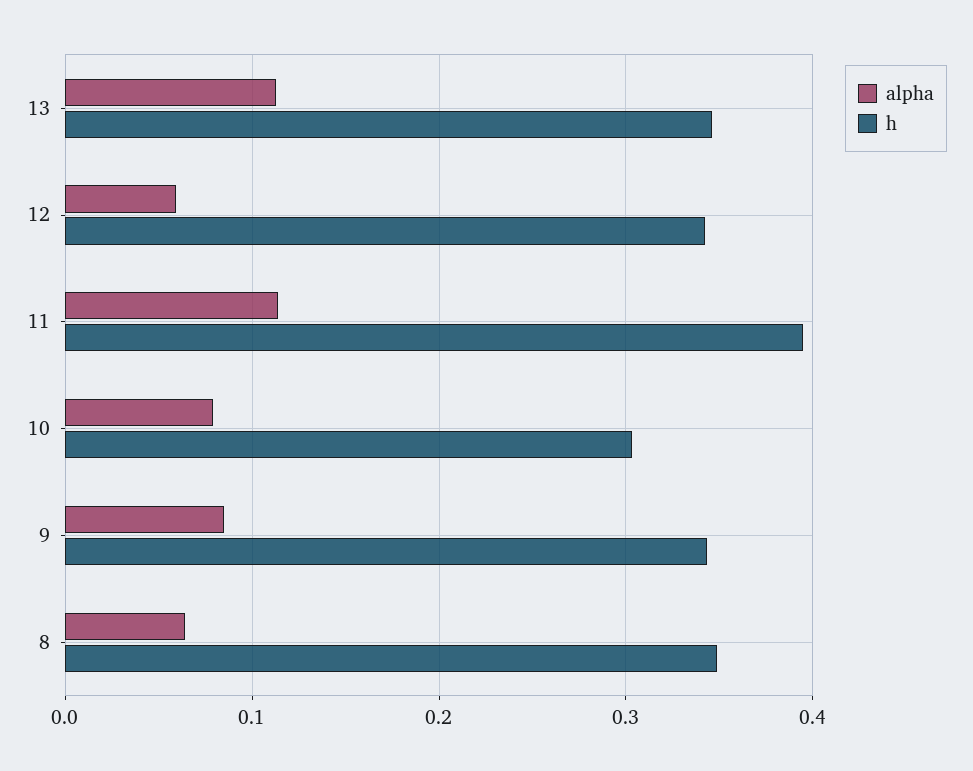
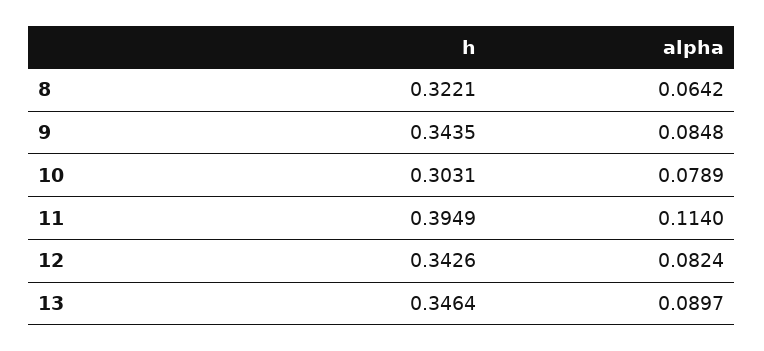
alpha, 13: 0.11 -> 0.0897
alpha, 12: 0.06 -> 0.0824
h, 8: 0.35 -> 0.3221

